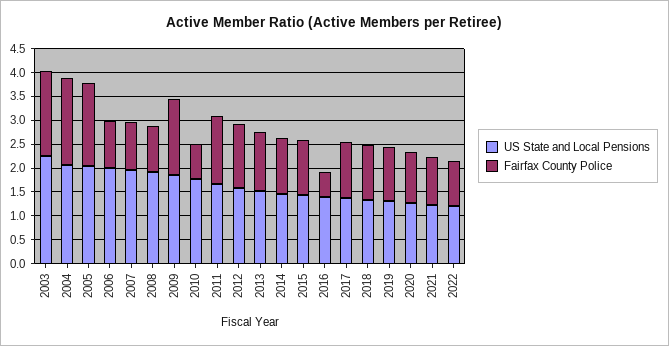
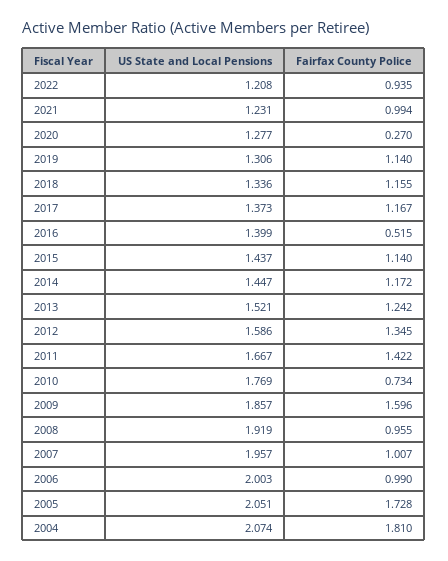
US State and Local Pensions, 2003: 2.25 -> none
Fairfax County Police, 2003: 1.75 -> none
Fairfax County Police, 2020: 1 -> 0.27

